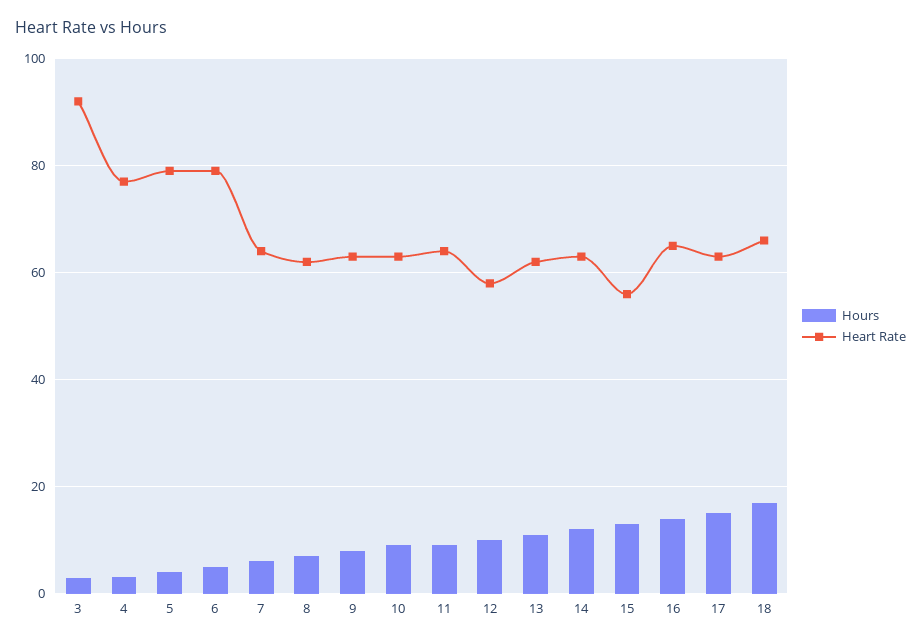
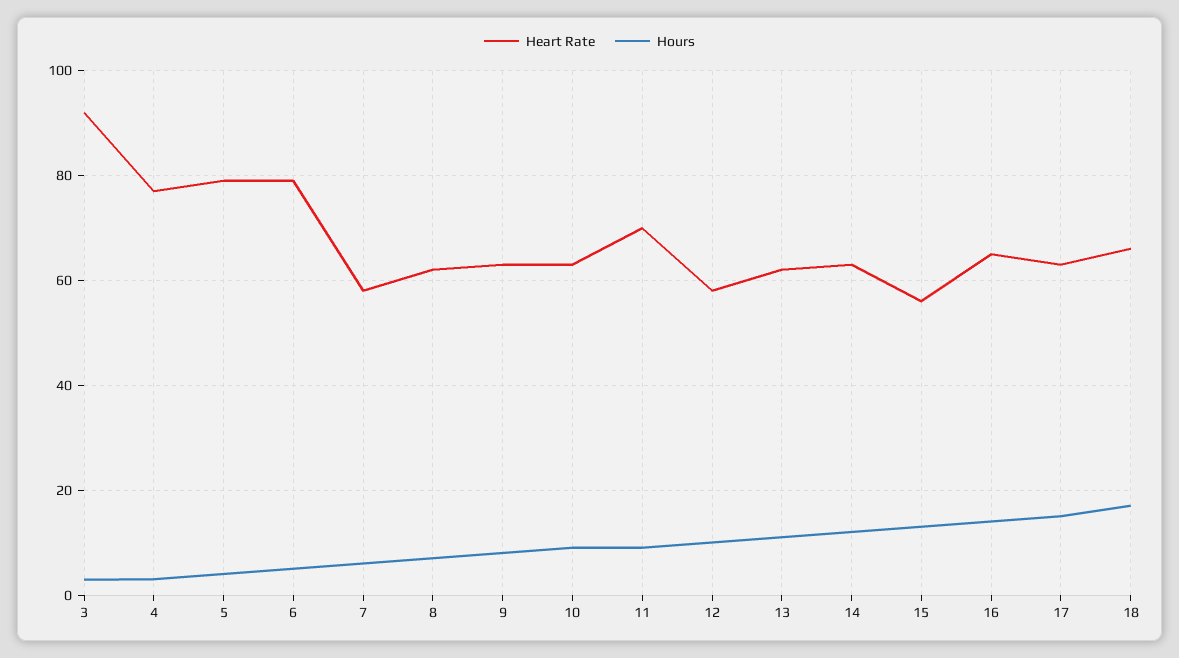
Heart Rate, 7: 64 -> 58
Heart Rate, 11: 64 -> 70

